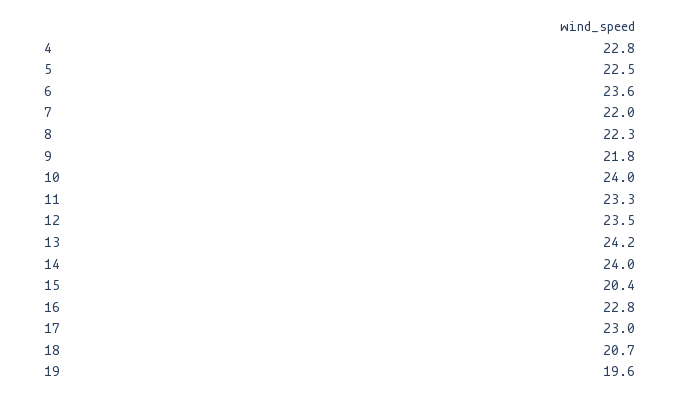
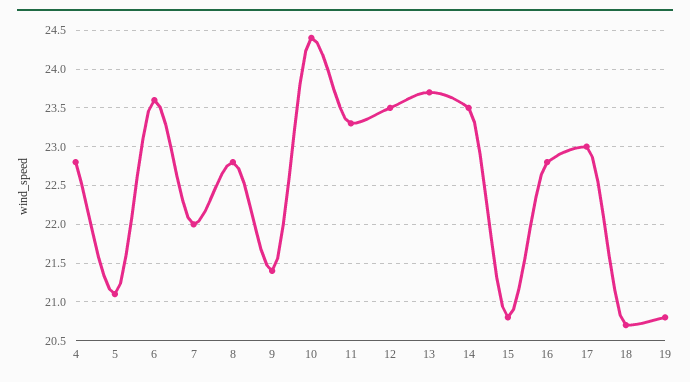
5: 22.5 -> 21.1
8: 22.3 -> 22.8
9: 21.8 -> 21.4
10: 24 -> 24.4
13: 24.2 -> 23.7
14: 24 -> 23.5
15: 20.4 -> 20.8
19: 19.6 -> 20.8

